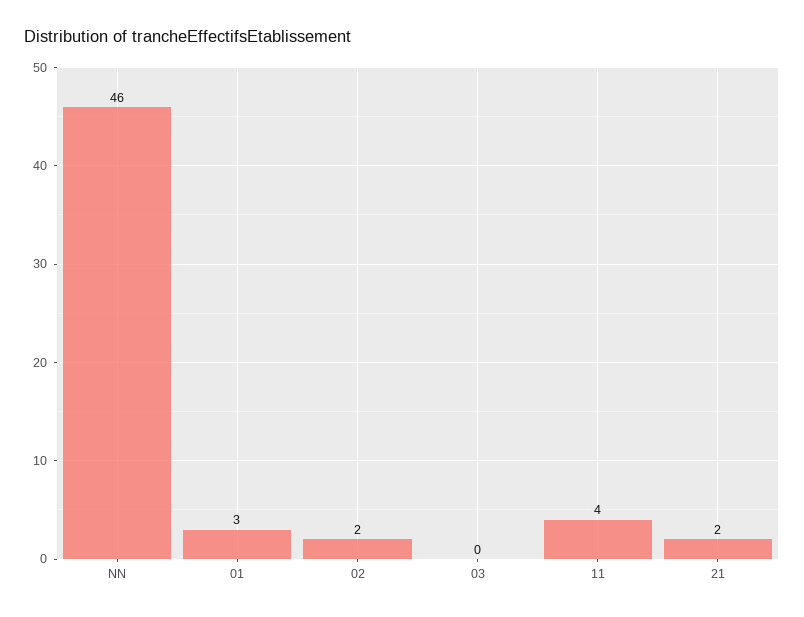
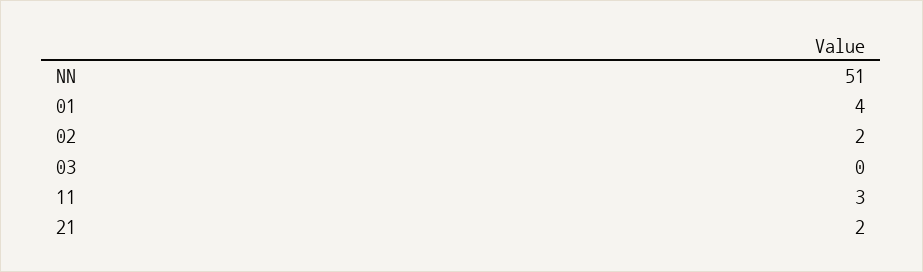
NN: 46 -> 51
01: 3 -> 4
11: 4 -> 3

